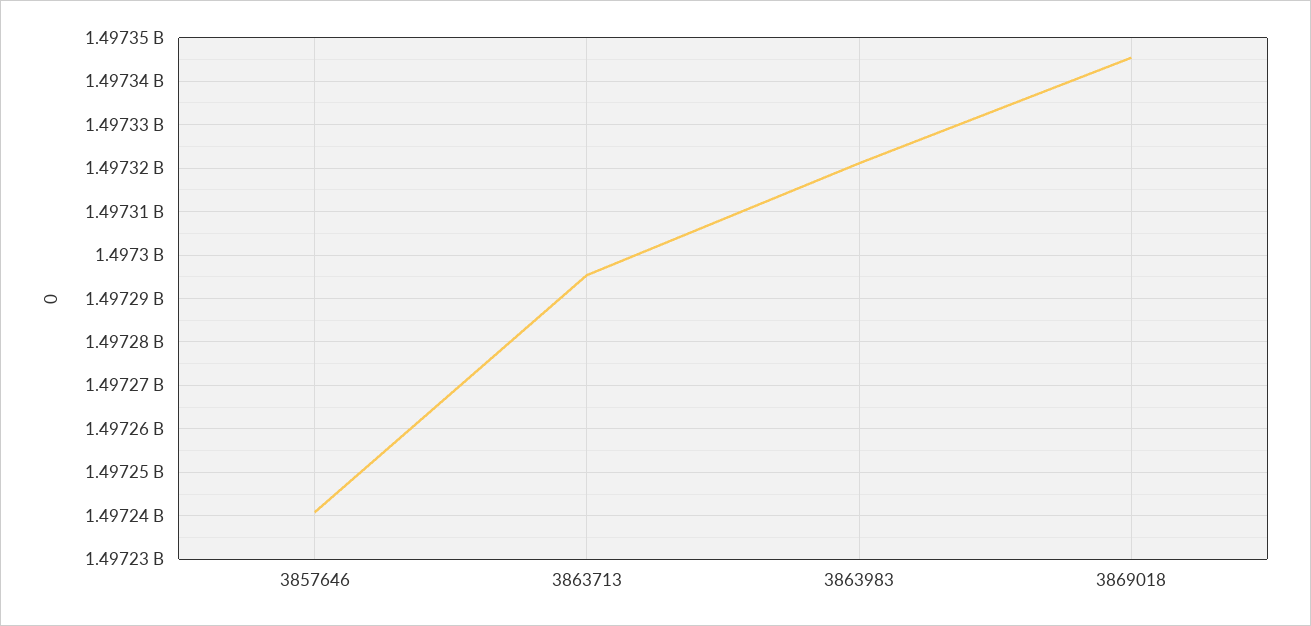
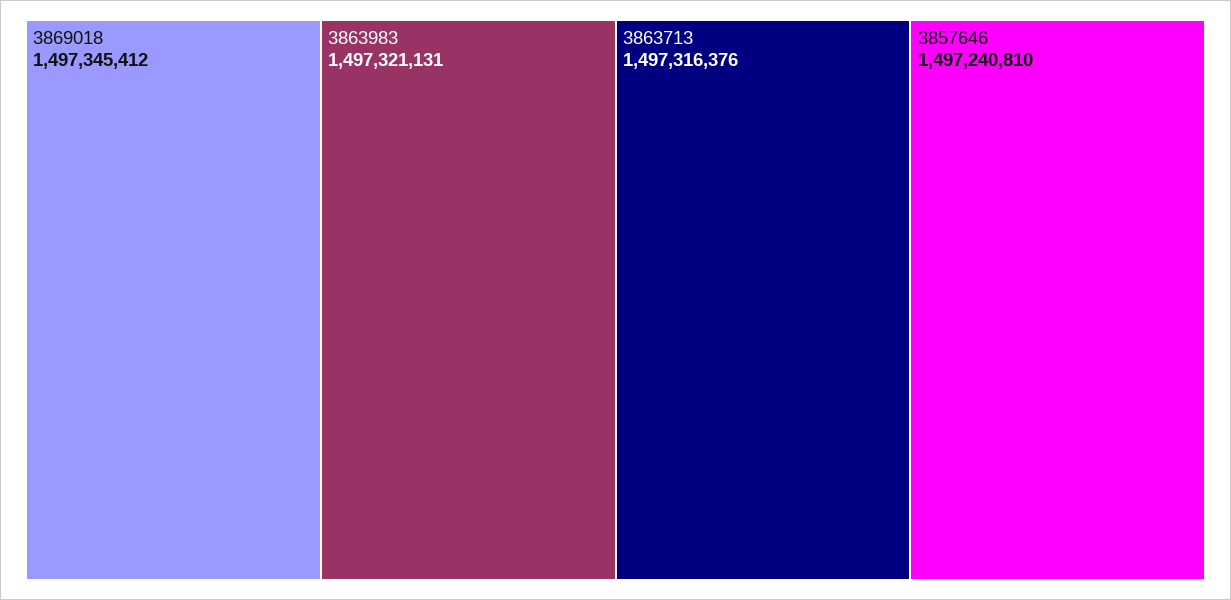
3863713: 1497296000 -> 1497316376

